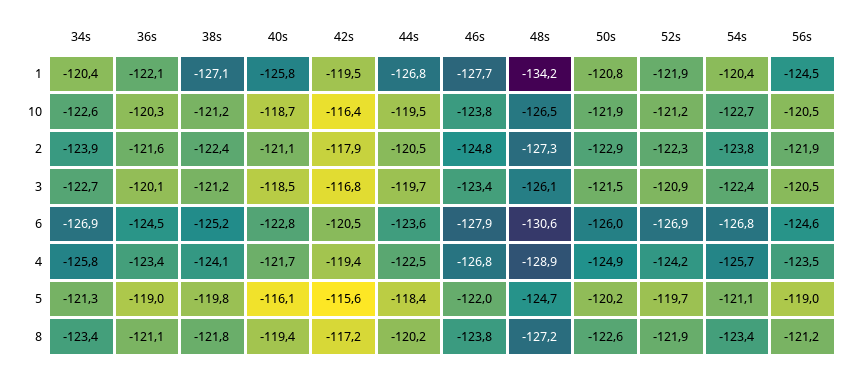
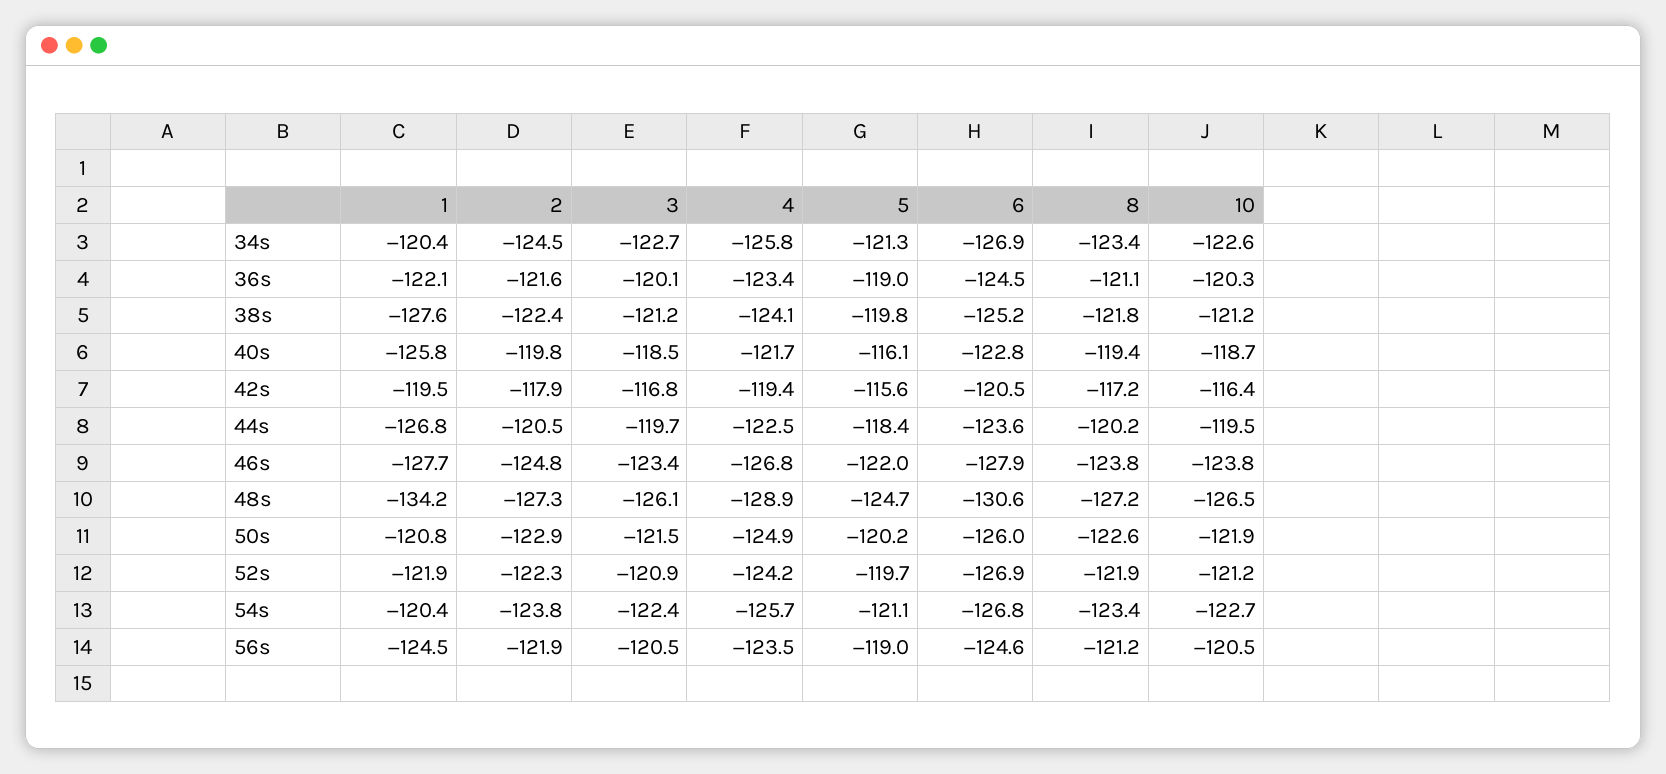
38s, 1: -127.1 -> -127.6
34s, 2: -123.9 -> -124.5
40s, 2: -121.1 -> -119.8

